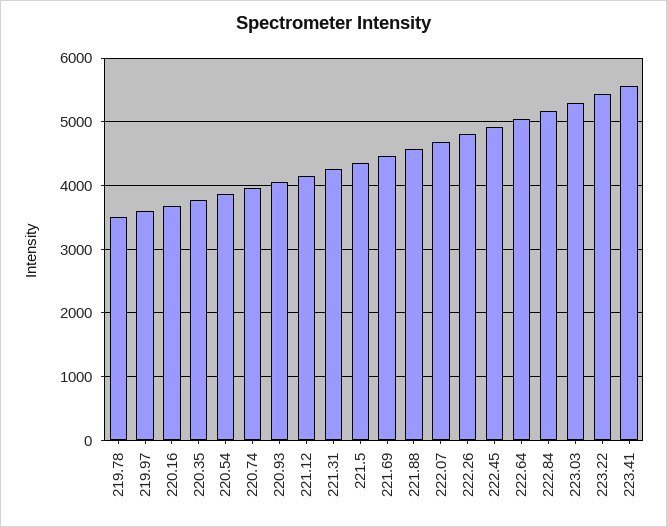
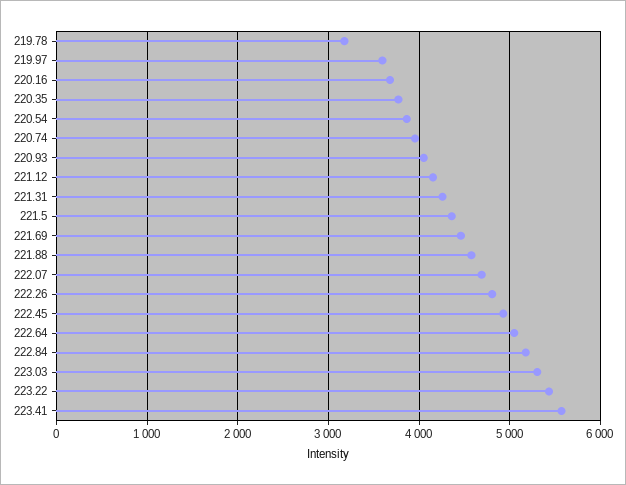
219.78: 3500 -> 3200

